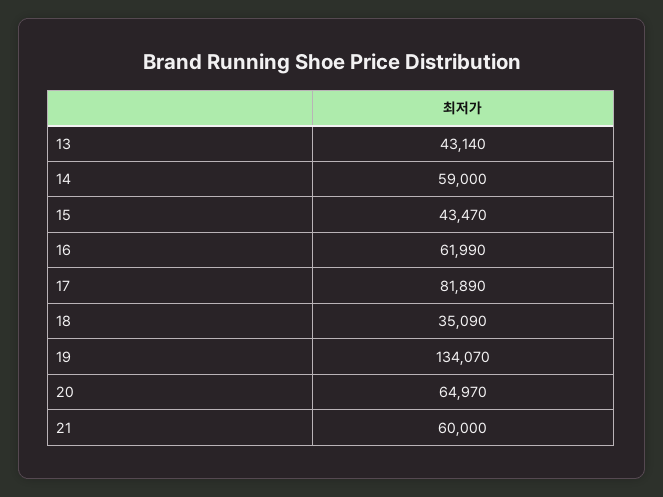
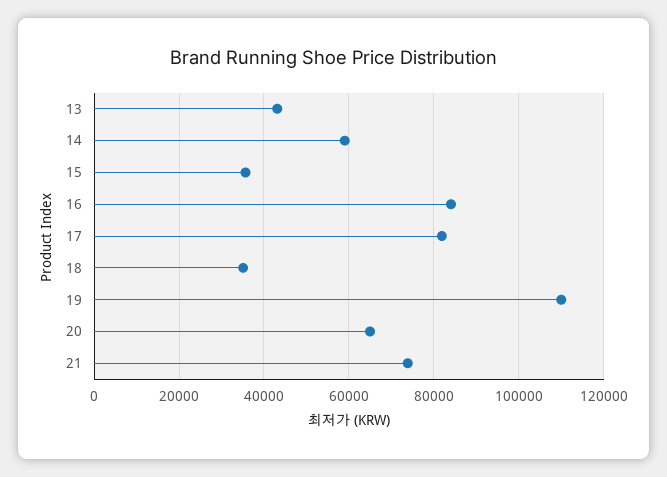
15: 43470 -> 36000
16: 61990 -> 84000
19: 134070 -> 110000
21: 60000 -> 74000

